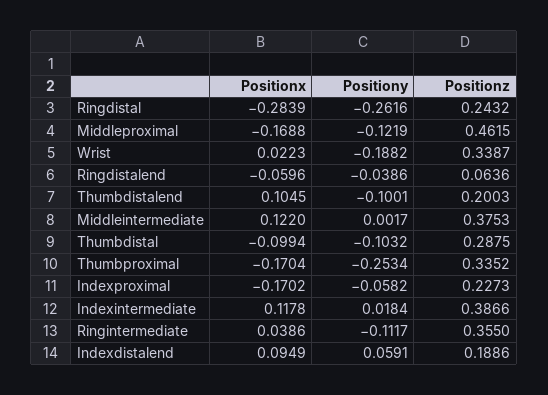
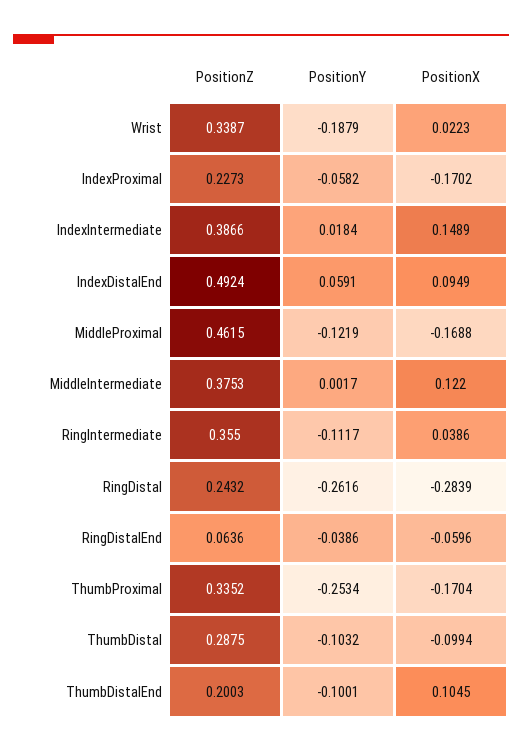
Positiony, Wrist: -0.1882 -> -0.1879
Positionx, Indexintermediate: 0.1178 -> 0.1489
Positionz, Indexdistalend: 0.1886 -> 0.4924

